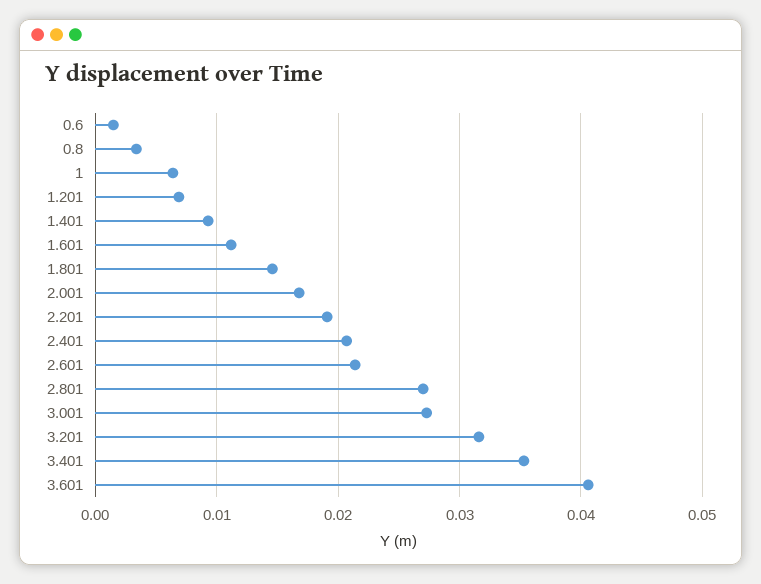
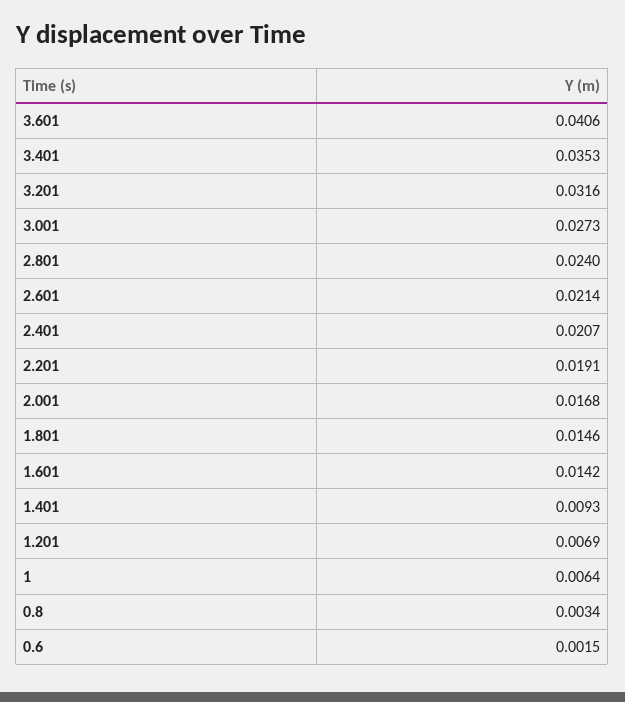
1.601: 0.011 -> 0.0142
2.801: 0.027 -> 0.024

